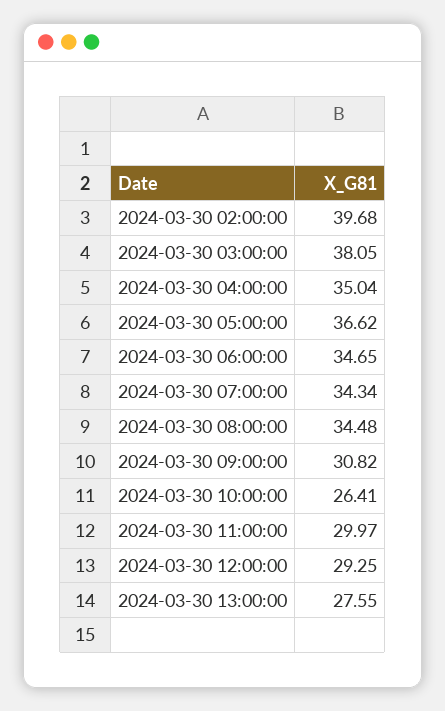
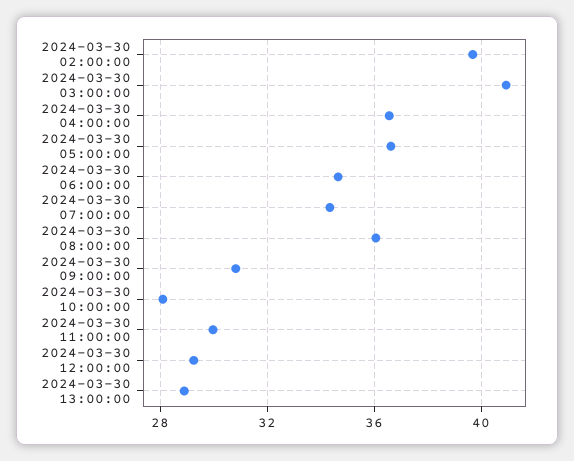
2024-03-30 03:00:00: 38.05 -> 41
2024-03-30 04:00:00: 35.04 -> 36.5
2024-03-30 08:00:00: 34.48 -> 36
2024-03-30 10:00:00: 26.41 -> 28
2024-03-30 13:00:00: 27.55 -> 29

